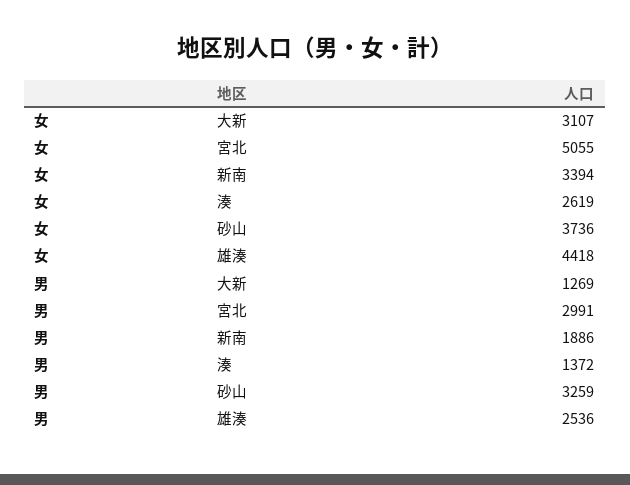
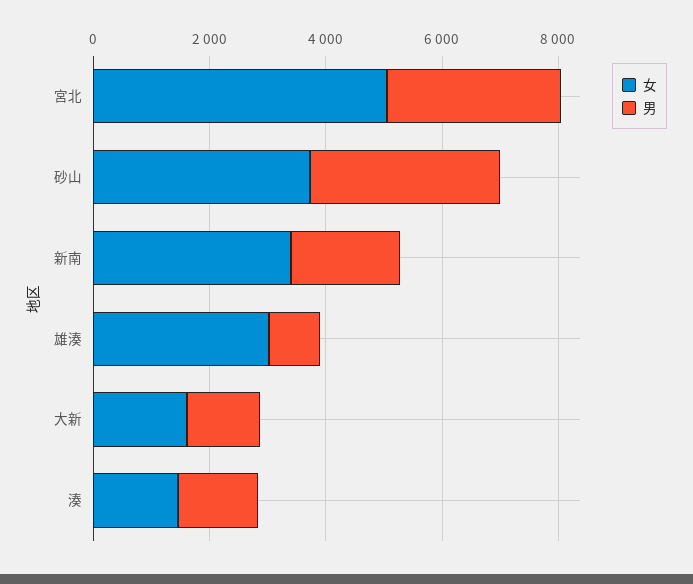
女, 大新: 3107 -> 1500
女, 湊: 2619 -> 1500
女, 雄湊: 4418 -> 3000
男, 雄湊: 2536 -> 1000

